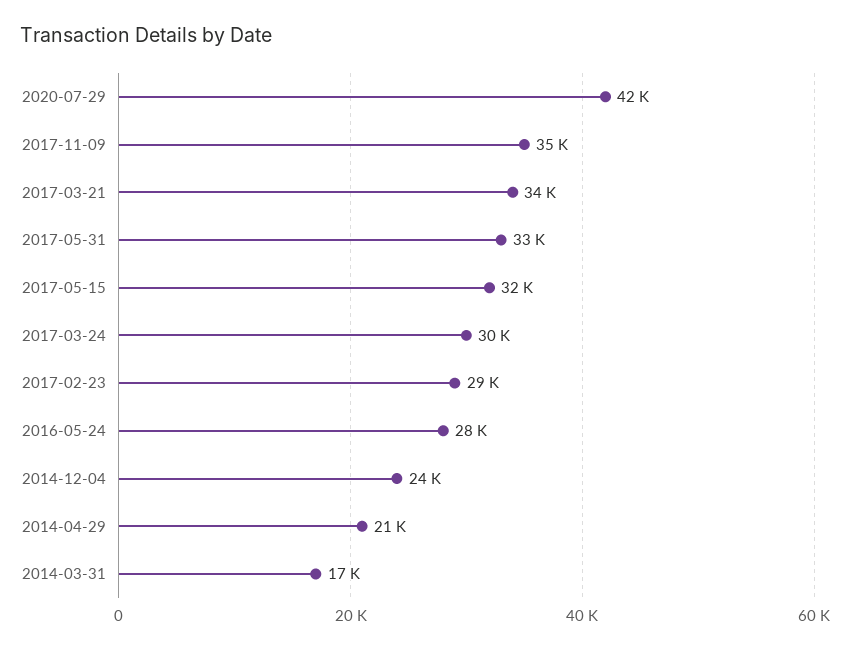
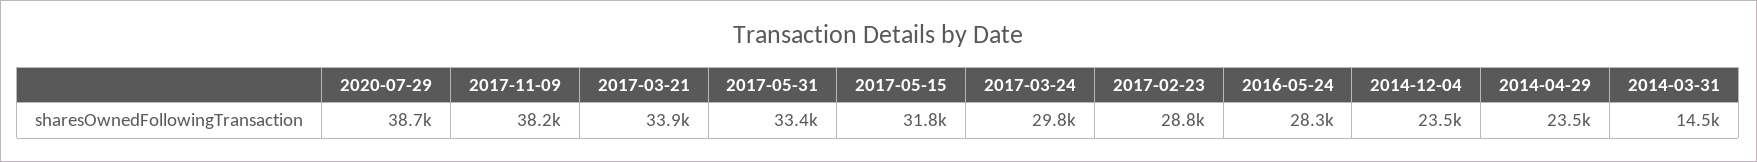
2020-07-29: 42000 -> 38700
2017-11-09: 35000 -> 38200
2014-04-29: 21000 -> 23500
2014-03-31: 17000 -> 14500

